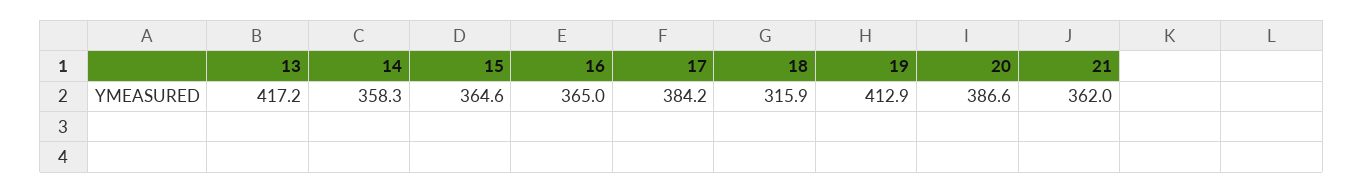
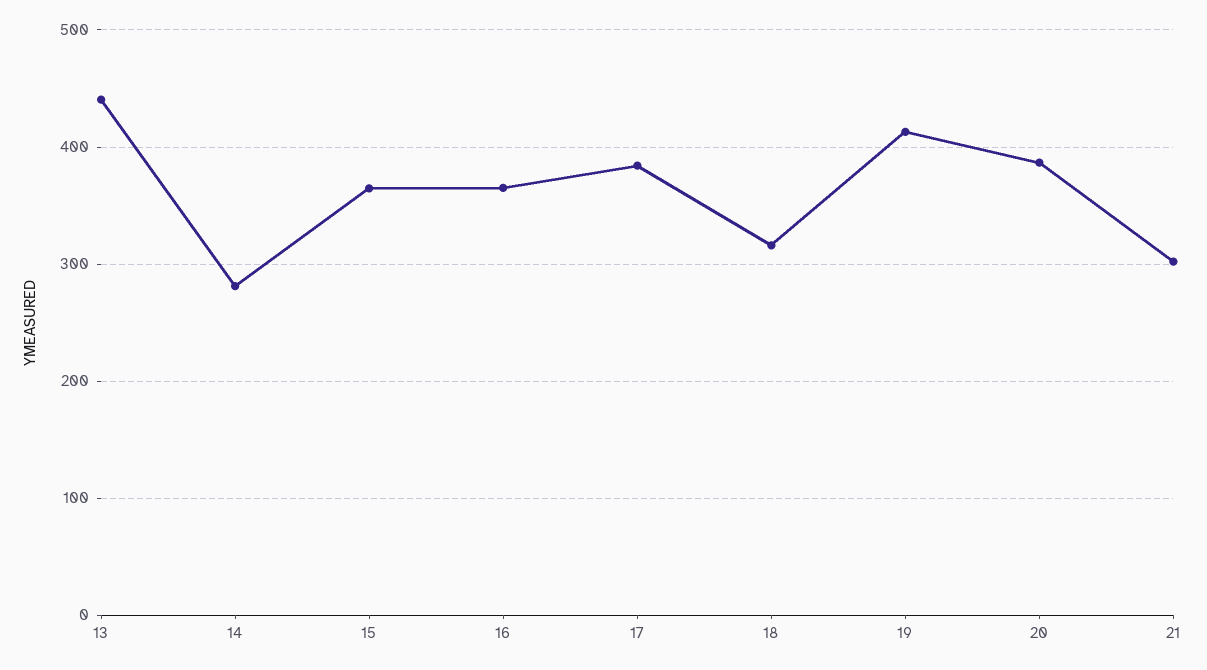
13: 417.2 -> 440
14: 358.3 -> 280
21: 362 -> 300

